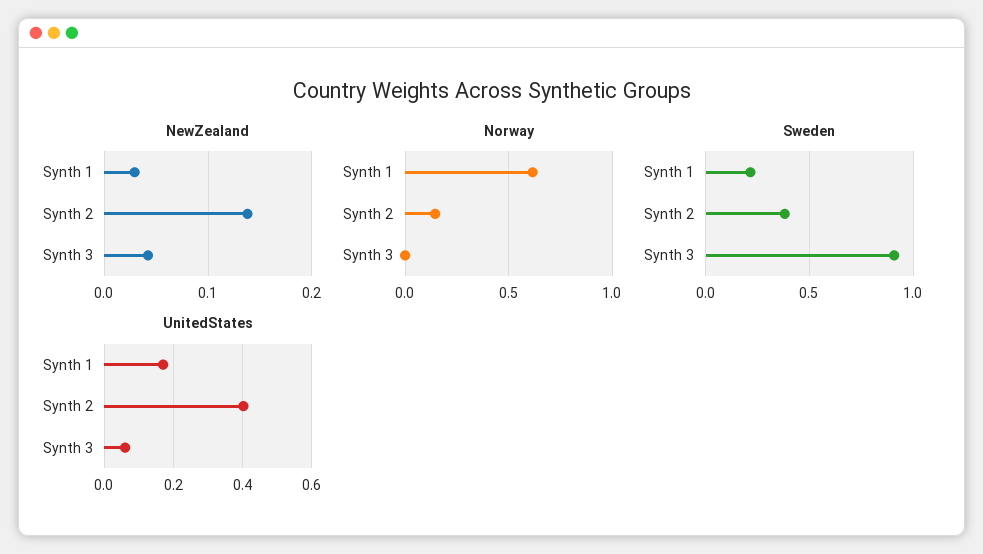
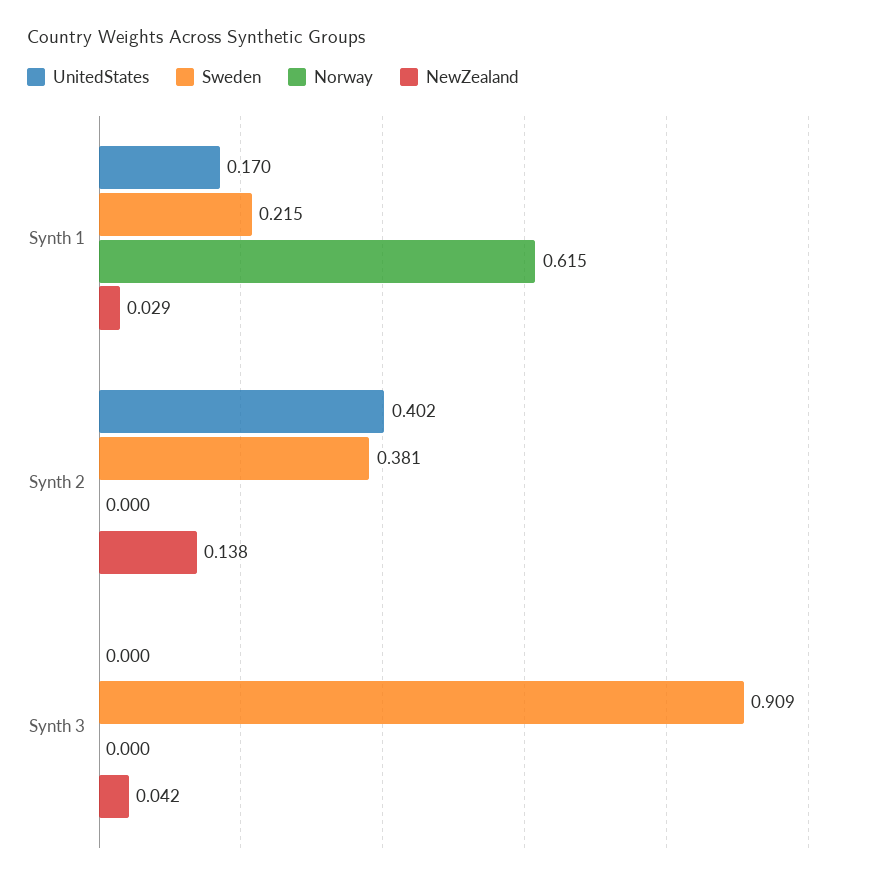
Norway, Synth 2: 0.15 -> 0
UnitedStates, Synth 3: 0.06 -> 0

